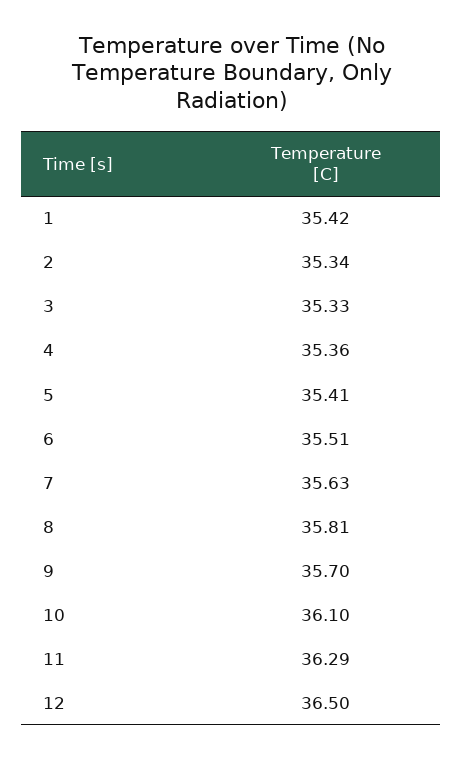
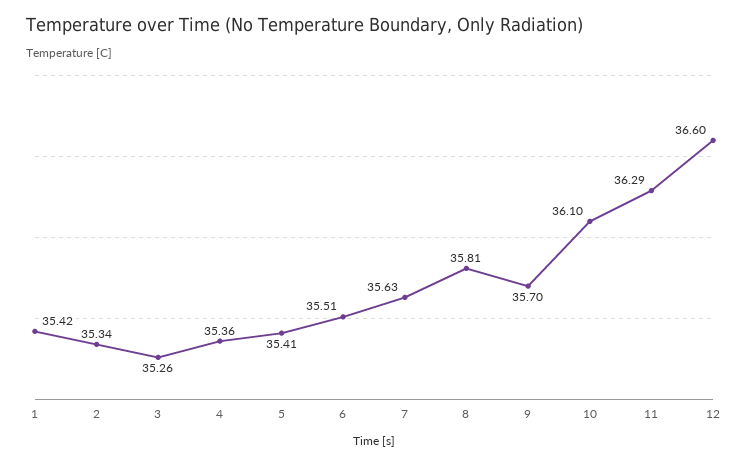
3: 35.33 -> 35.26
12: 36.5 -> 36.6

